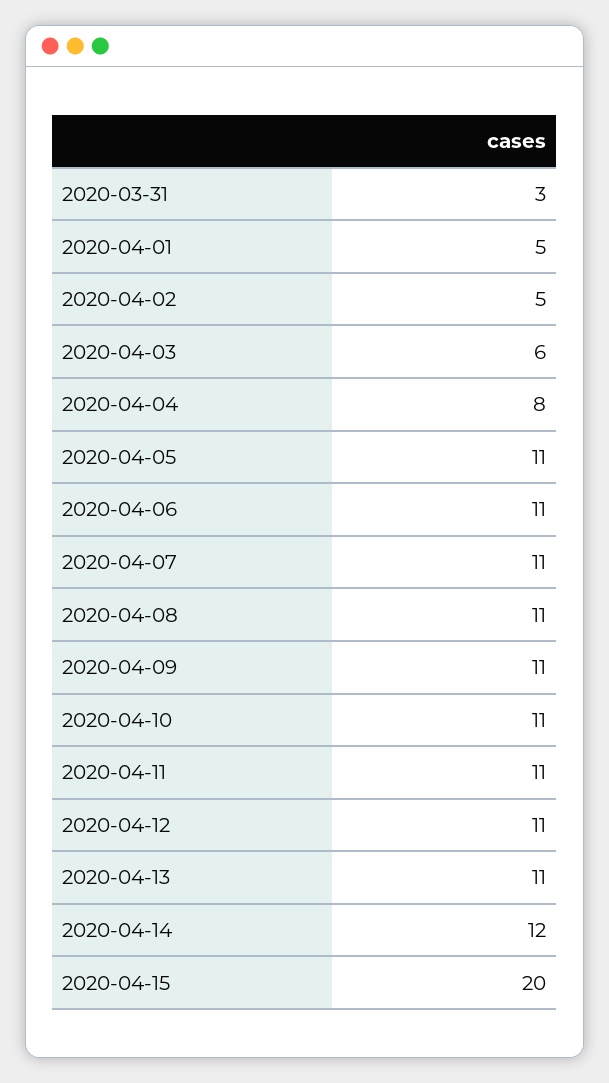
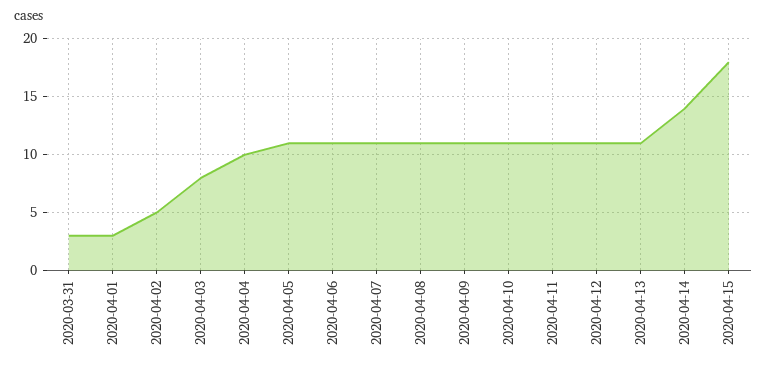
2020-04-01: 5 -> 3
2020-04-03: 6 -> 8
2020-04-04: 8 -> 10
2020-04-14: 12 -> 14
2020-04-15: 20 -> 18

